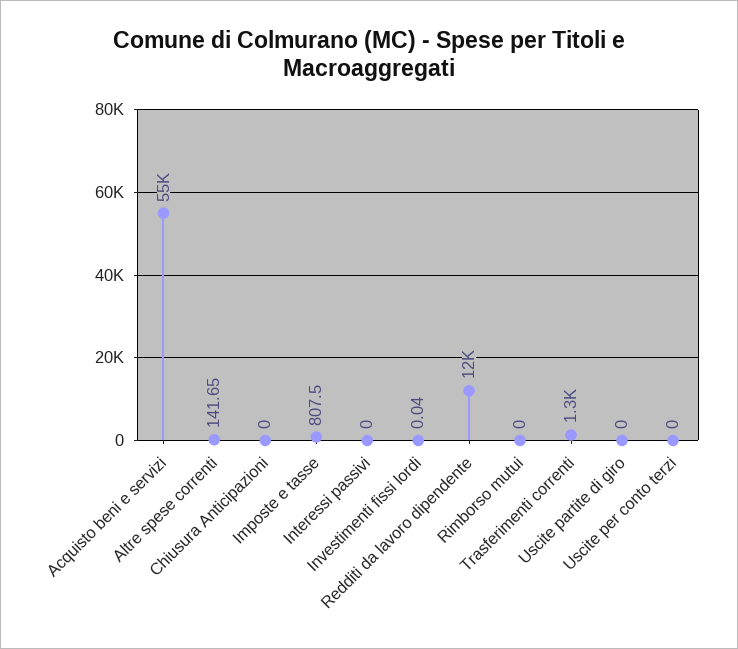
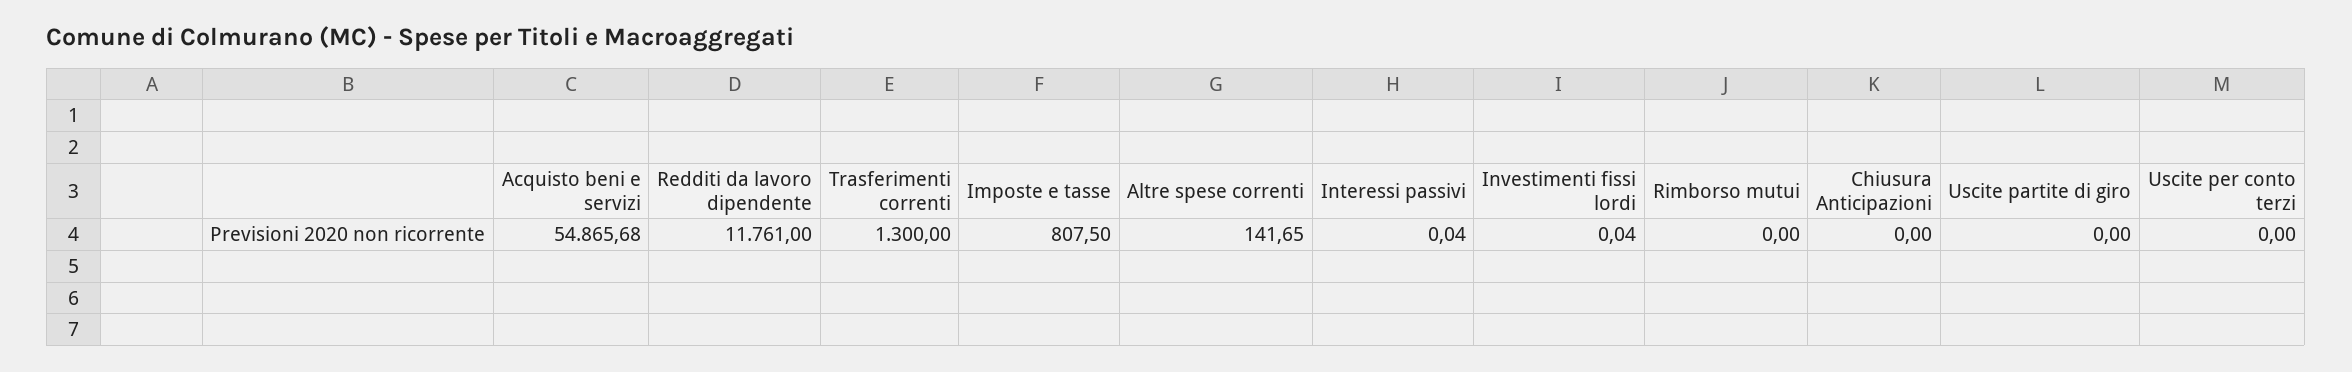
Interessi passivi: 0 -> 0.04

